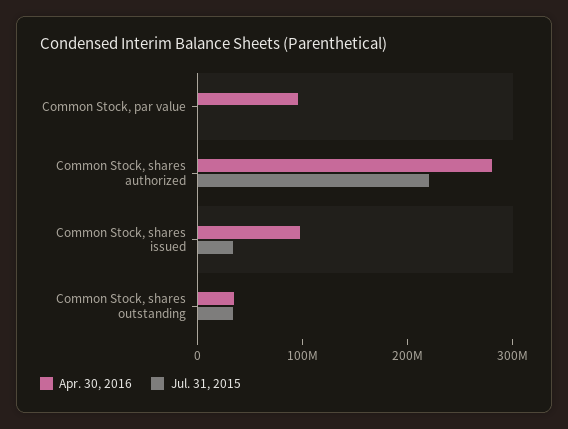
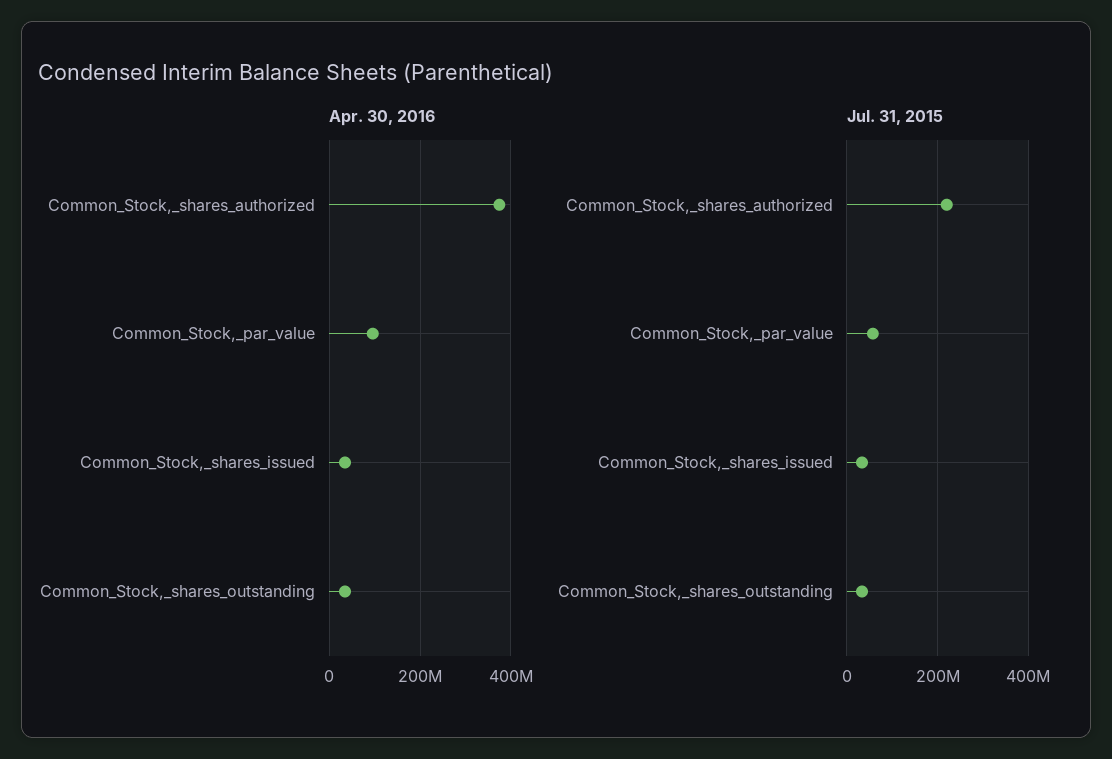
Jul. 31, 2015, Common Stock, par value: 0 -> 60000000
Apr. 30, 2016, Common Stock, shares authorized: 280000000 -> 380000000
Apr. 30, 2016, Common Stock, shares issued: 100000000 -> 40000000

